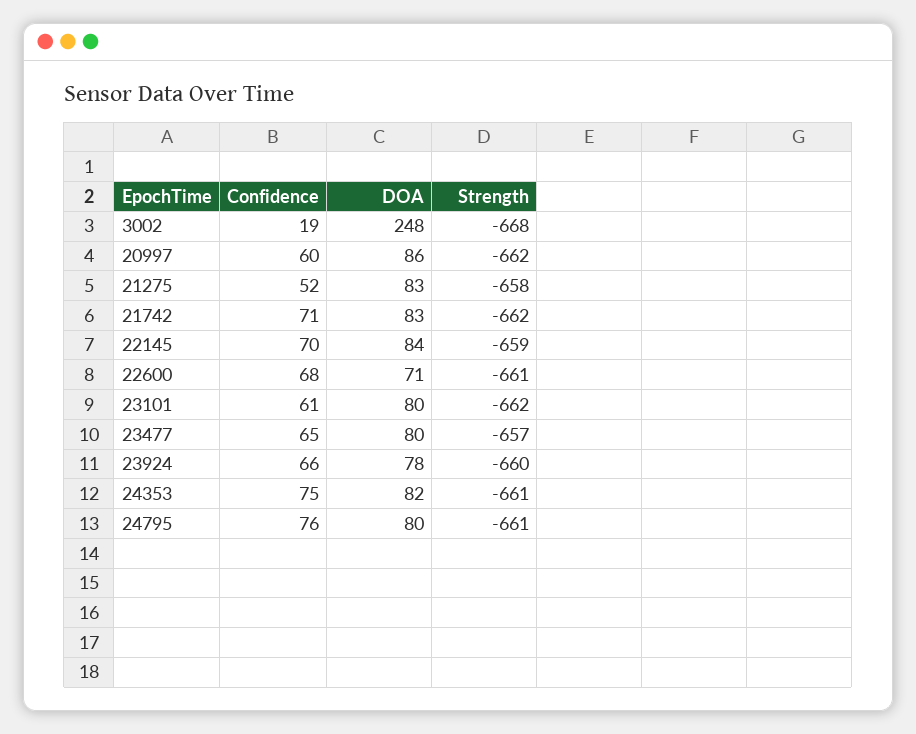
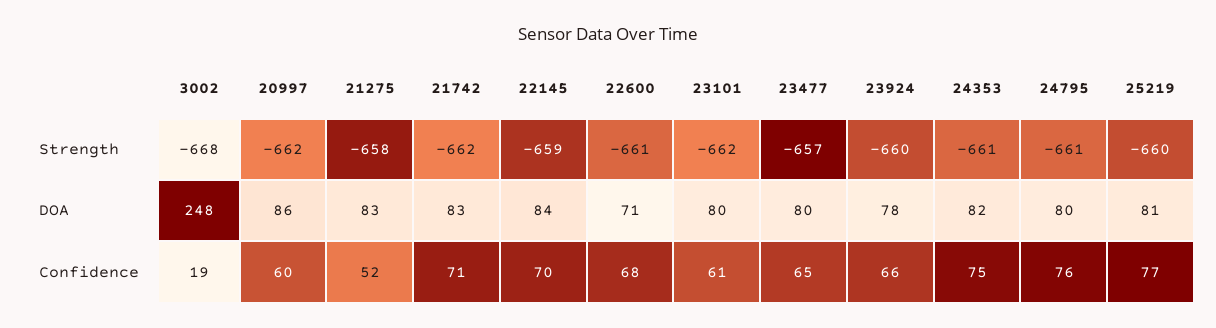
Strength, 25219: none -> -660
DOA, 25219: none -> 81
Confidence, 25219: none -> 77

